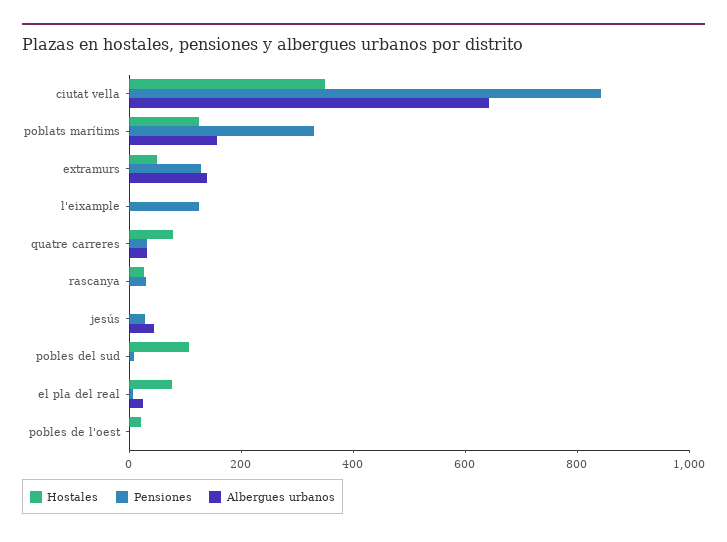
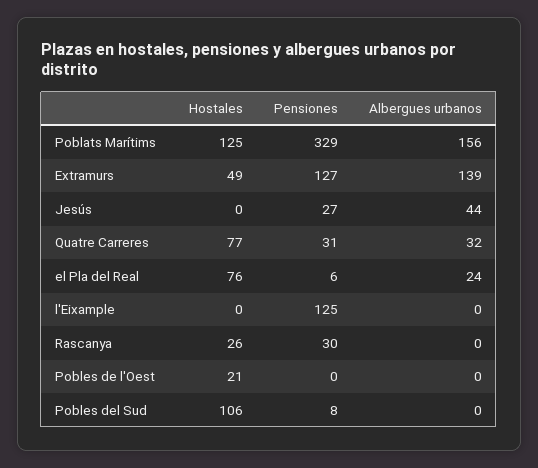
Hostales, ciutat vella: 350 -> none
Pensiones, ciutat vella: 850 -> none
Albergues urbanos, ciutat vella: 650 -> none

